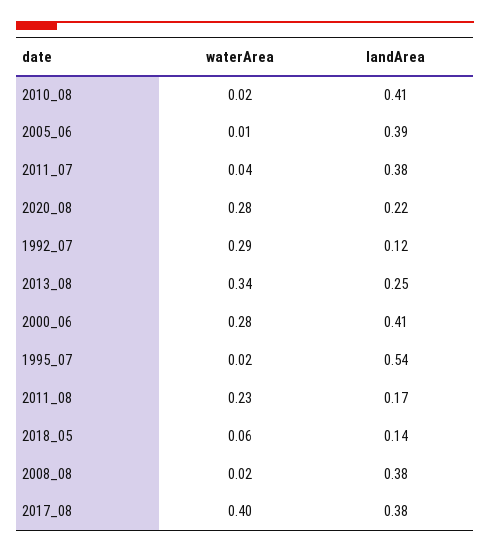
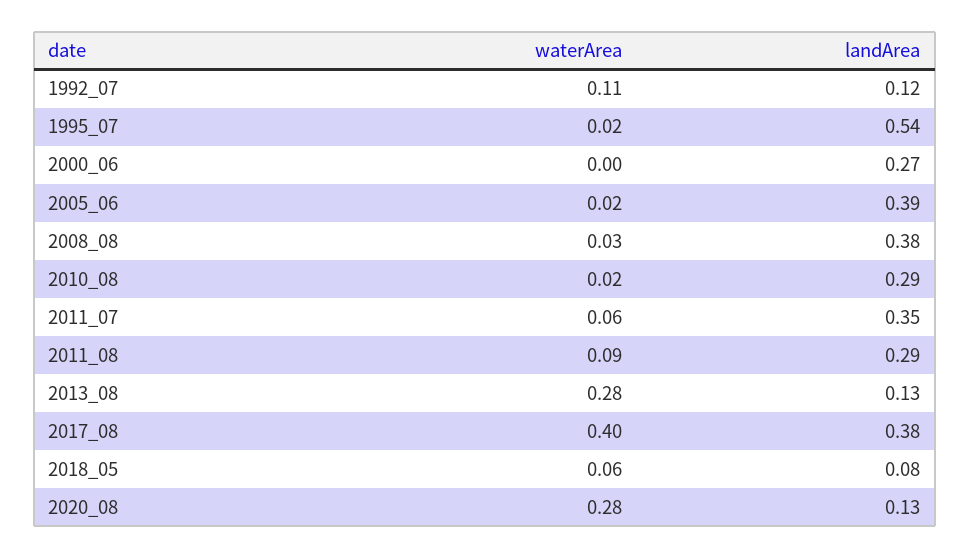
landArea, 2010_08: 0.41 -> 0.29
waterArea, 2005_06: 0.01 -> 0.02
waterArea, 2011_07: 0.04 -> 0.06
landArea, 2011_07: 0.38 -> 0.35
landArea, 2020_08: 0.22 -> 0.13
waterArea, 1992_07: 0.29 -> 0.11
waterArea, 2013_08: 0.34 -> 0.28
landArea, 2013_08: 0.25 -> 0.13
waterArea, 2000_06: 0.28 -> 0
landArea, 2000_06: 0.41 -> 0.27
waterArea, 2011_08: 0.23 -> 0.09
landArea, 2011_08: 0.17 -> 0.29
landArea, 2018_05: 0.14 -> 0.08
waterArea, 2008_08: 0.02 -> 0.03

